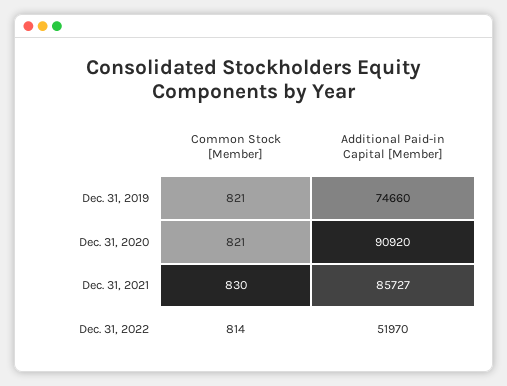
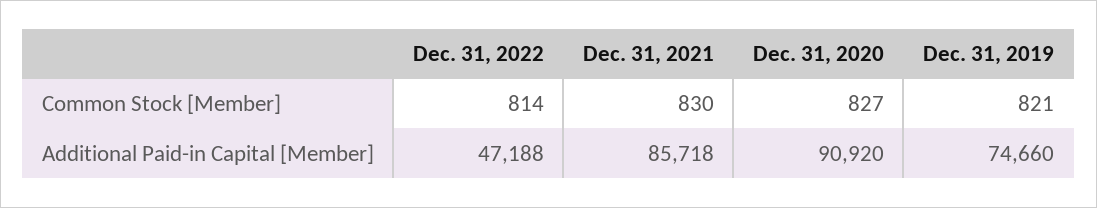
Common Stock [Member], Dec. 31, 2020: 821 -> 827
Additional Paid-in Capital [Member], Dec. 31, 2021: 85727 -> 85718
Additional Paid-in Capital [Member], Dec. 31, 2022: 51970 -> 47188

